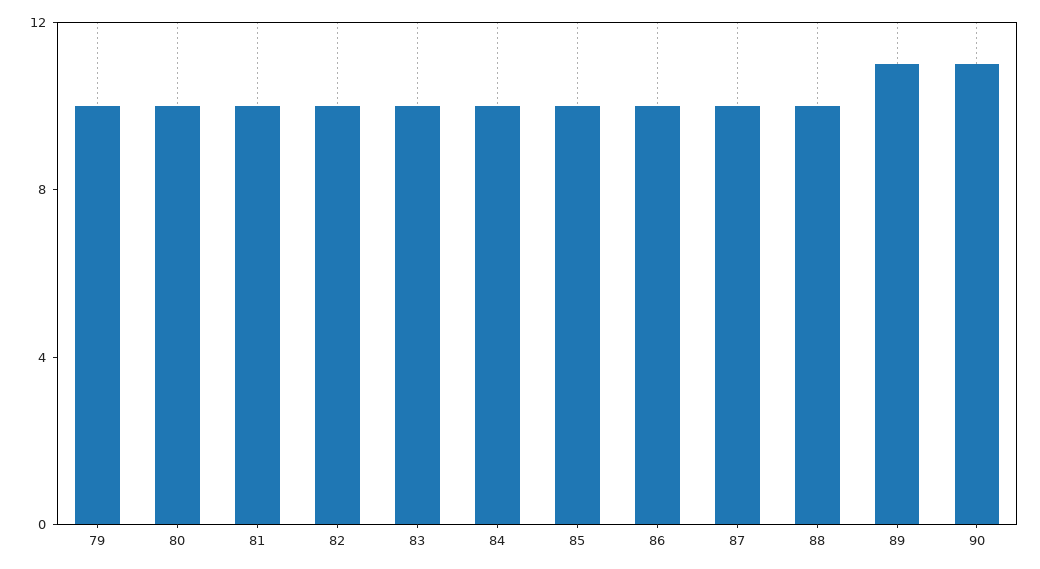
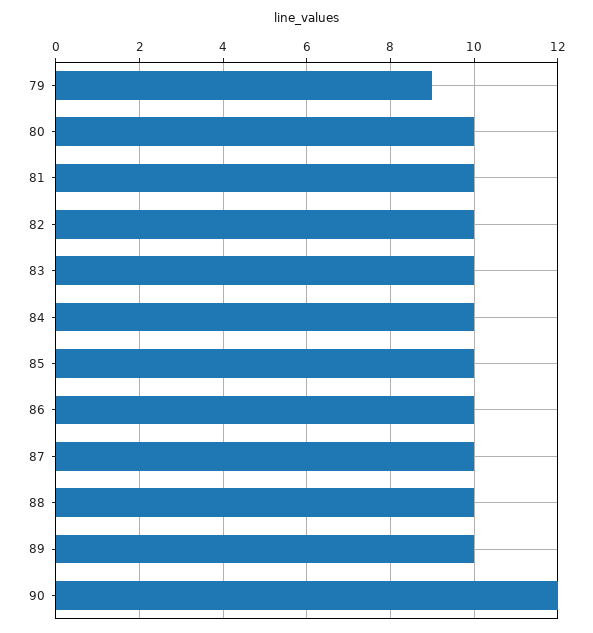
79: 10 -> 9
89: 11 -> 10
90: 11 -> 12

